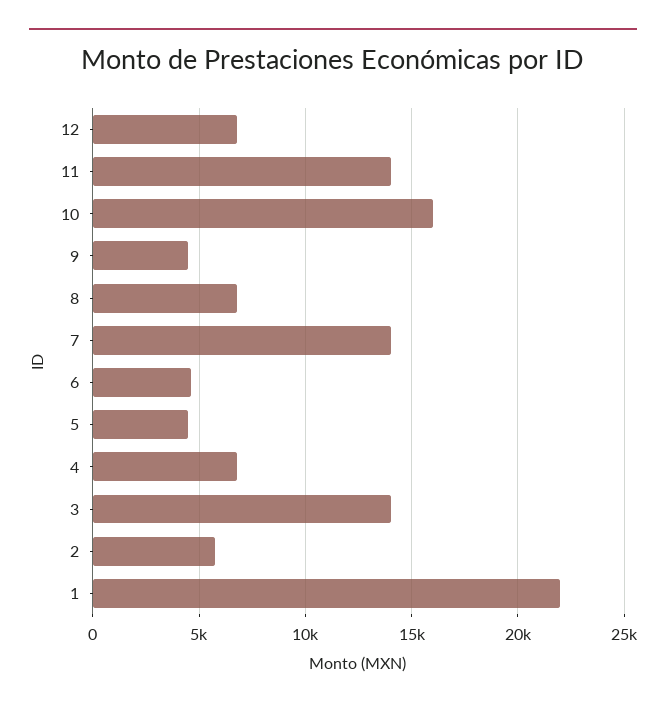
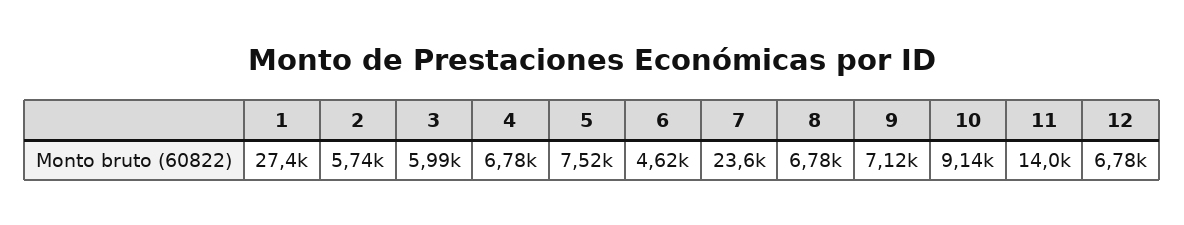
10: 16000 -> 9140
9: 4500 -> 7120
7: 14000 -> 23600
5: 4500 -> 7520
3: 14000 -> 5990
1: 22000 -> 27400

